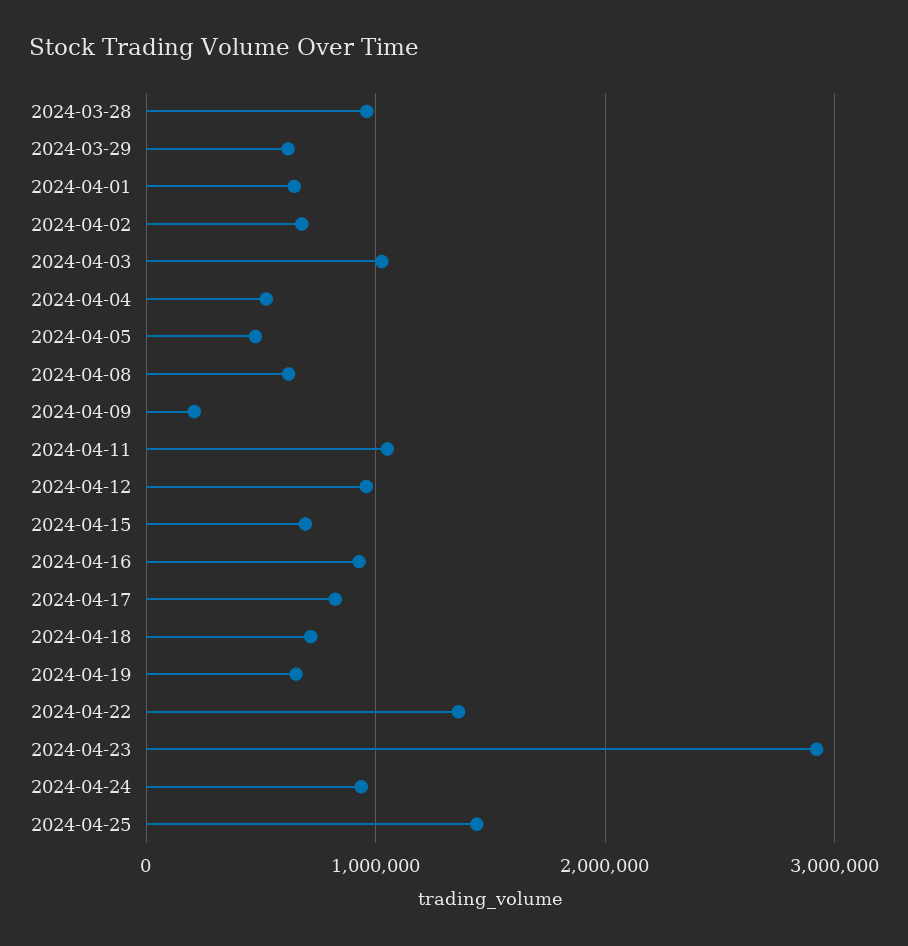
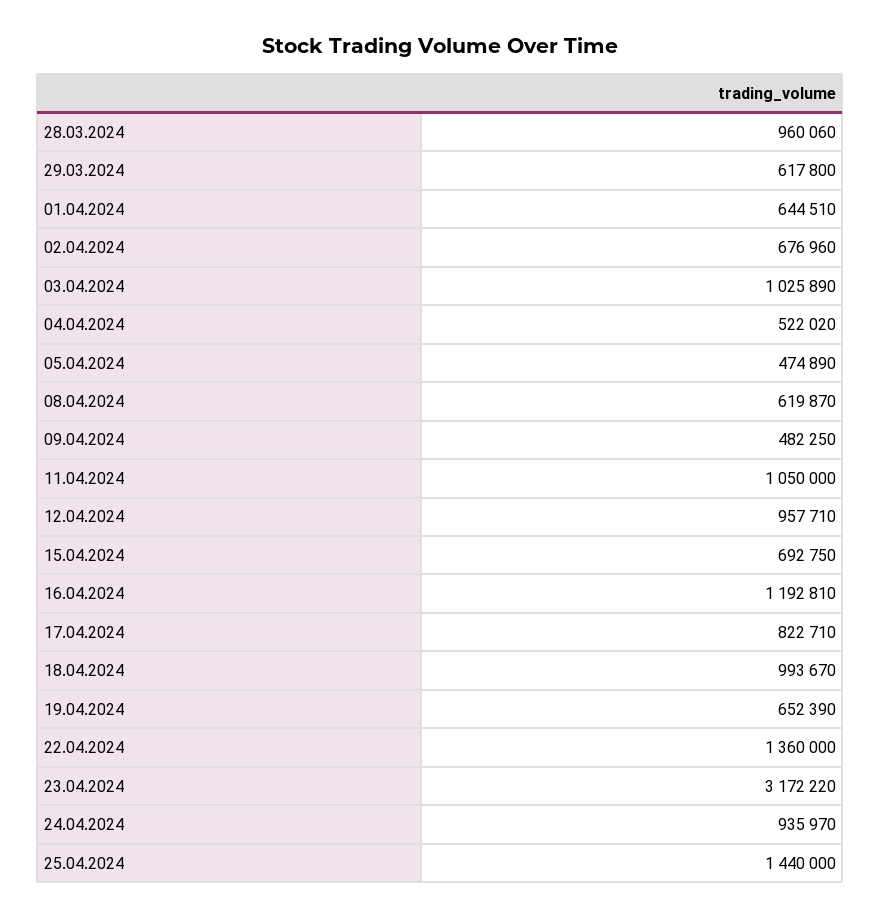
2024-04-09: 200000 -> 482250
2024-04-16: 900000 -> 1192810
2024-04-18: 700000 -> 993670
2024-04-23: 2900000 -> 3172220

